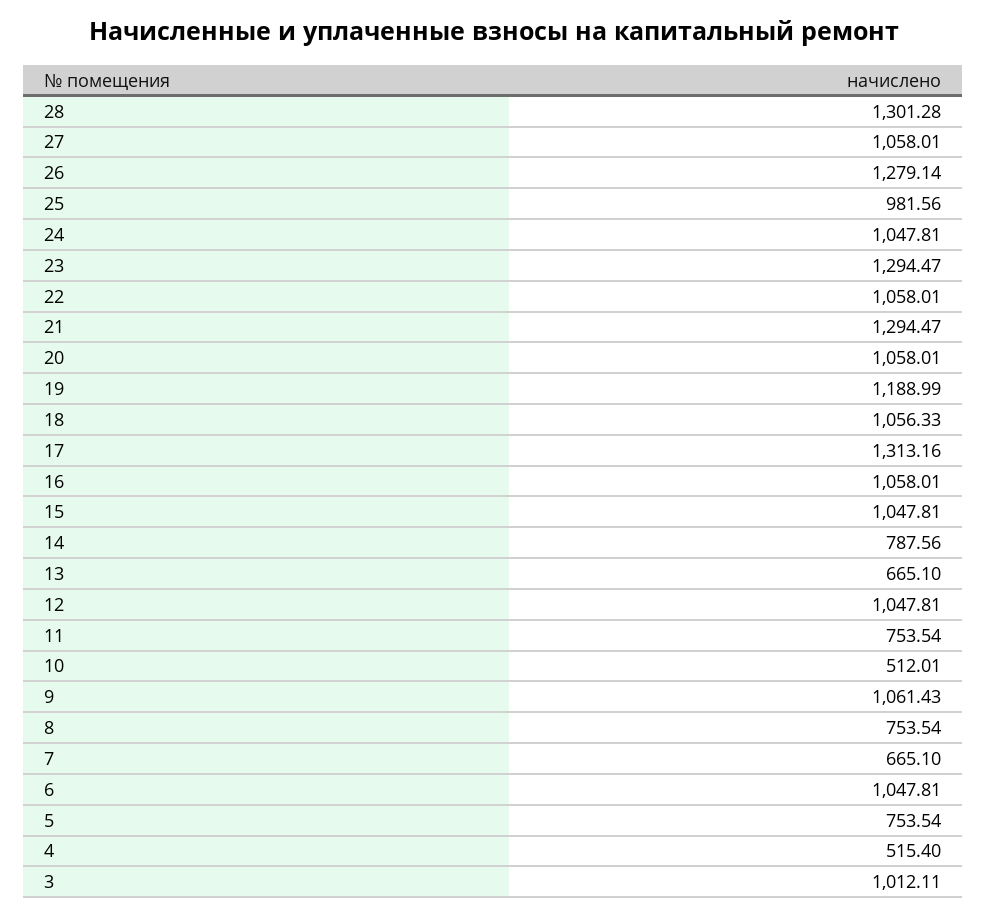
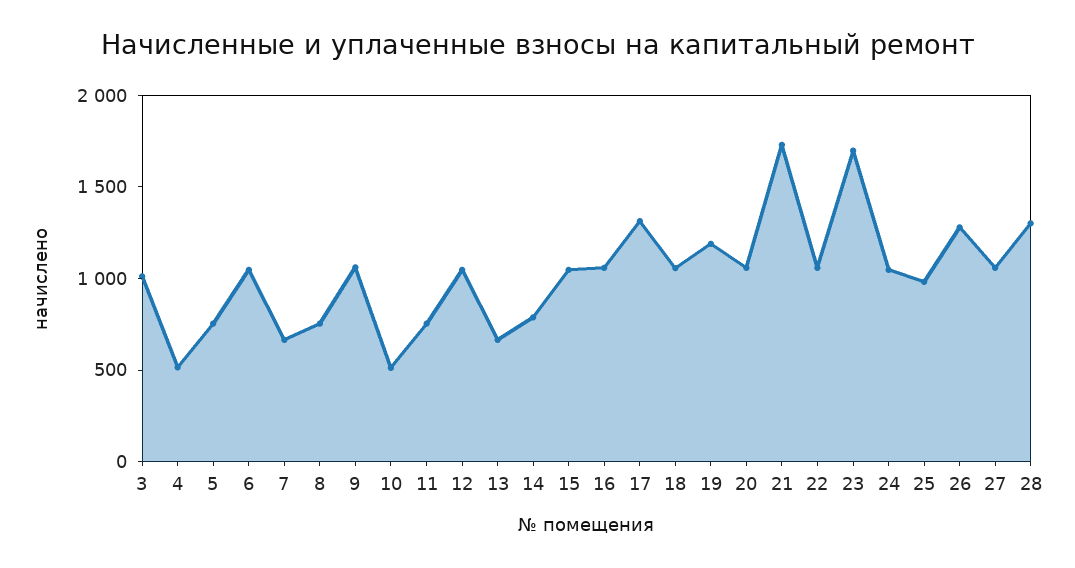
23: 1294.47 -> 1700
21: 1294.47 -> 1700

